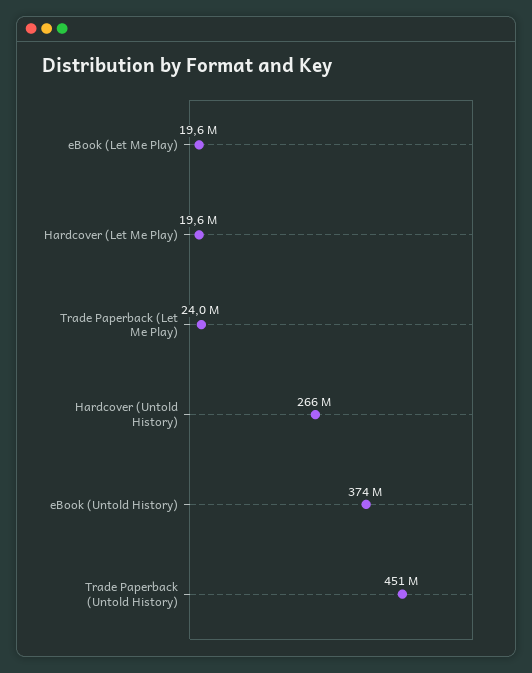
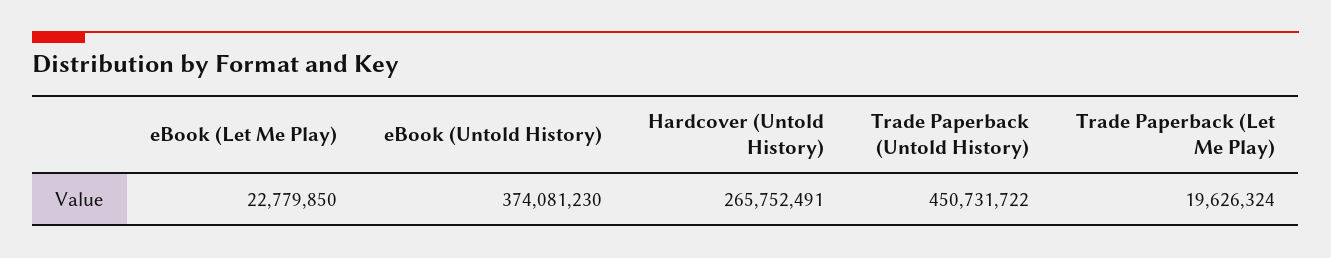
eBook (Let Me Play): 19600000 -> 22779850
Hardcover (Let Me Play): 19600000 -> none
Trade Paperback (Let Me Play): 24000000 -> 19626324

